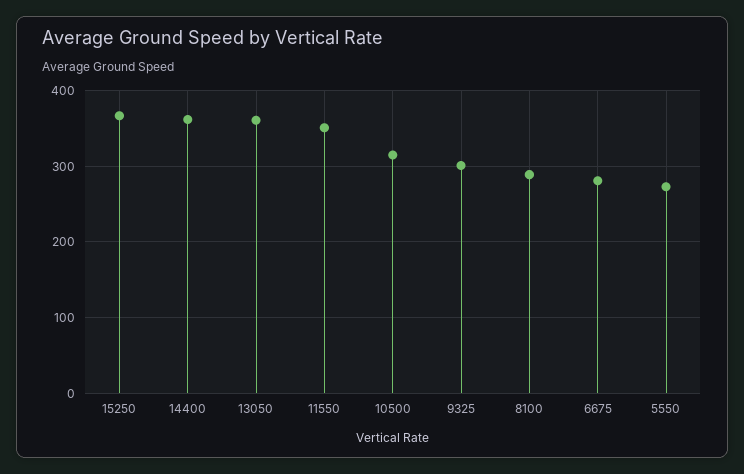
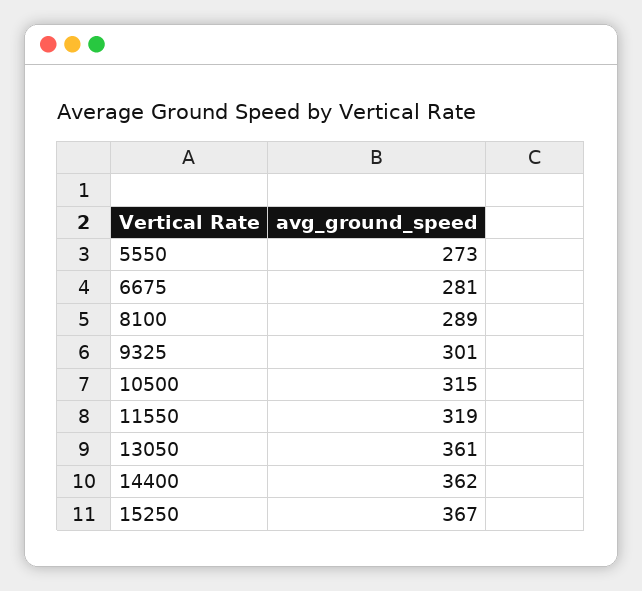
11550: 350 -> 319

